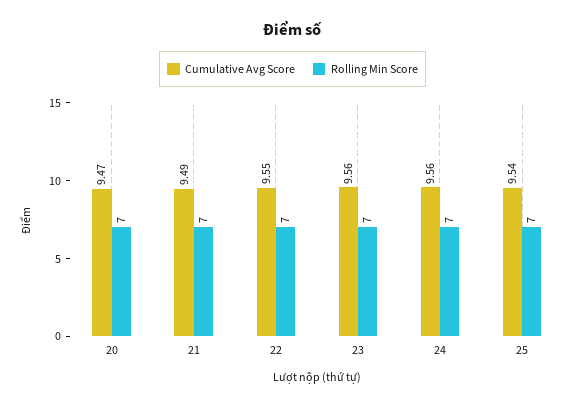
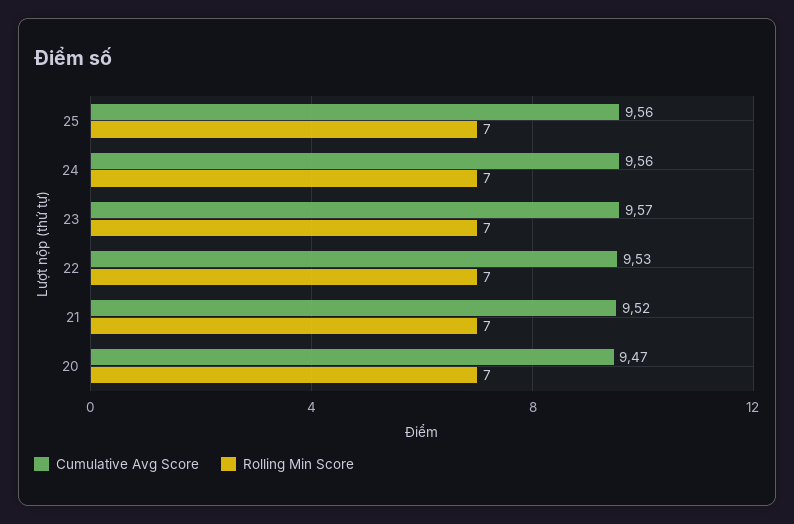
Cumulative Avg Score, 21: 9.49 -> 9.52
Cumulative Avg Score, 22: 9.55 -> 9.53
Cumulative Avg Score, 23: 9.56 -> 9.57
Cumulative Avg Score, 25: 9.54 -> 9.56

